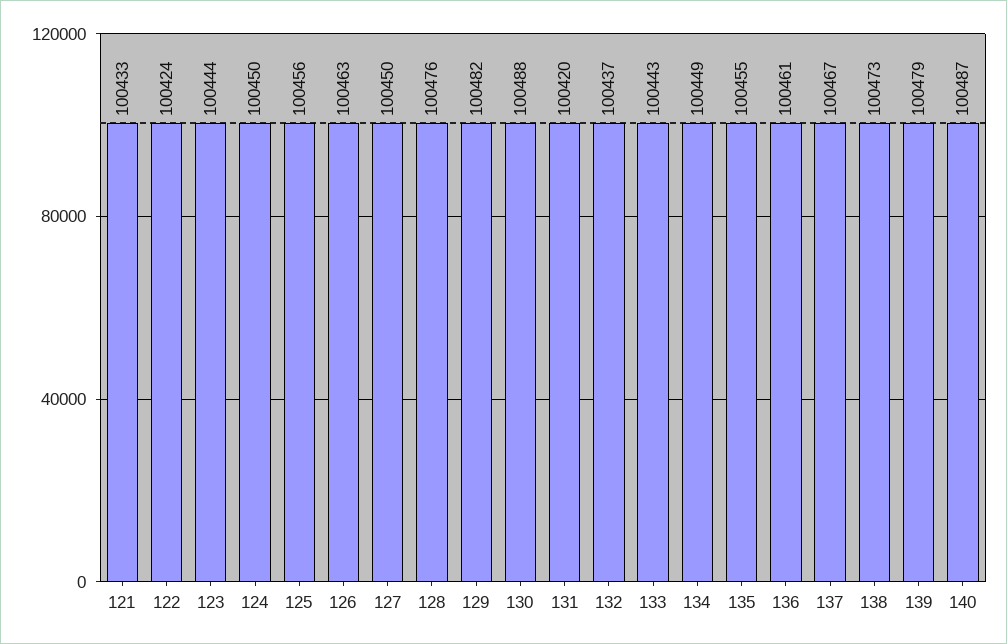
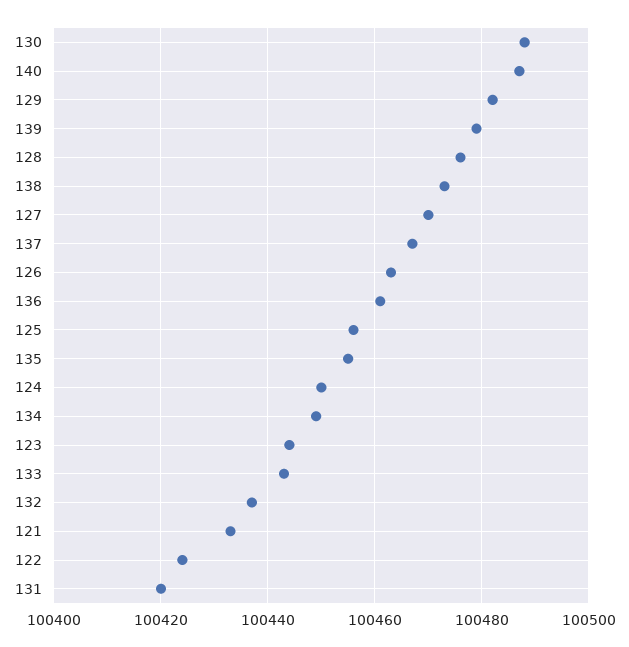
127: 100450 -> 100470

